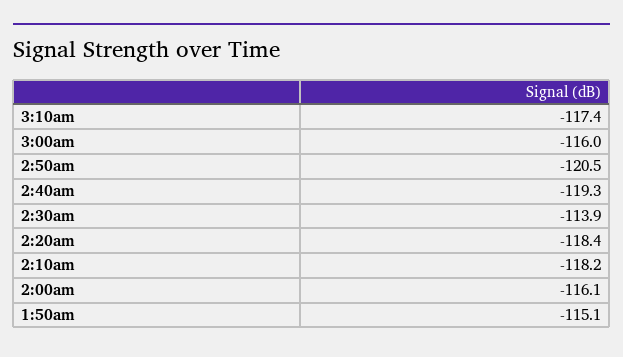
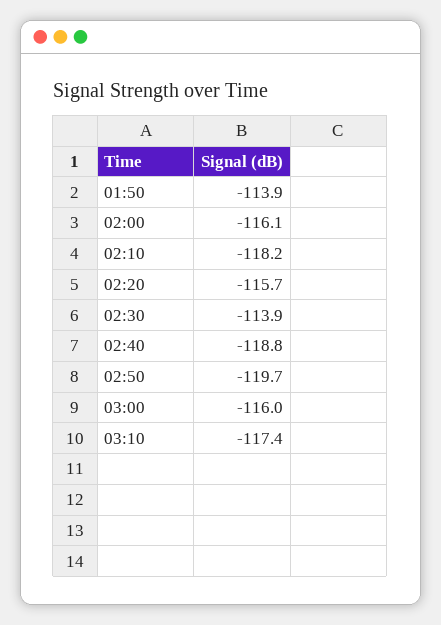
2:50am: -120.5 -> -119.7
2:40am: -119.3 -> -118.8
2:20am: -118.4 -> -115.7
1:50am: -115.1 -> -113.9

